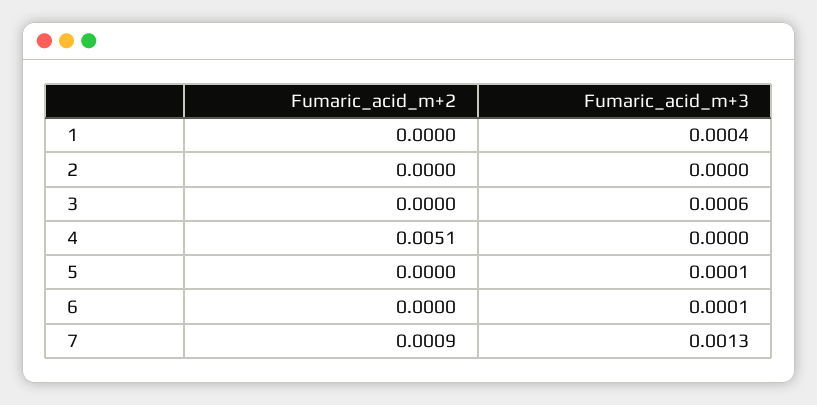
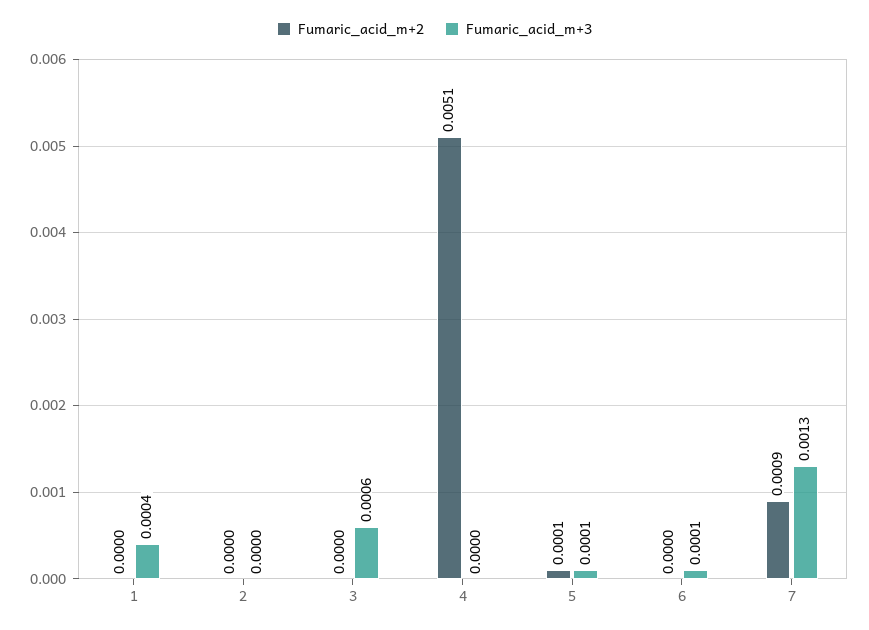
Fumaric_acid_m+2, 5: 0 -> 0.0001

